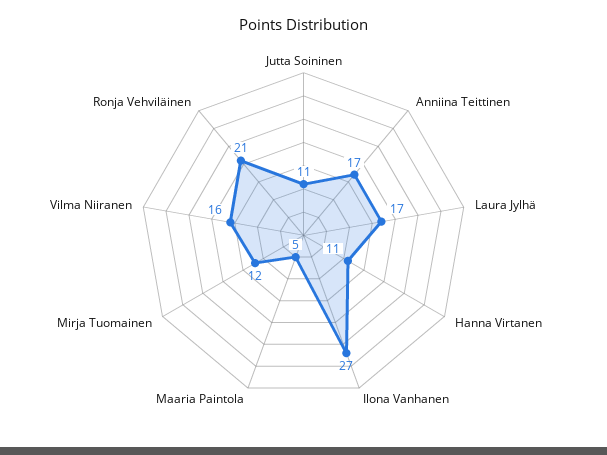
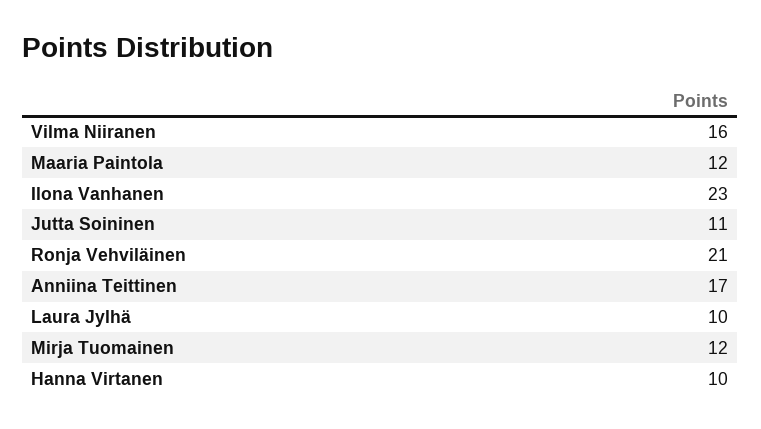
Laura Jylhä: 17 -> 10
Hanna Virtanen: 11 -> 10
Ilona Vanhanen: 27 -> 23
Maaria Paintola: 5 -> 12

